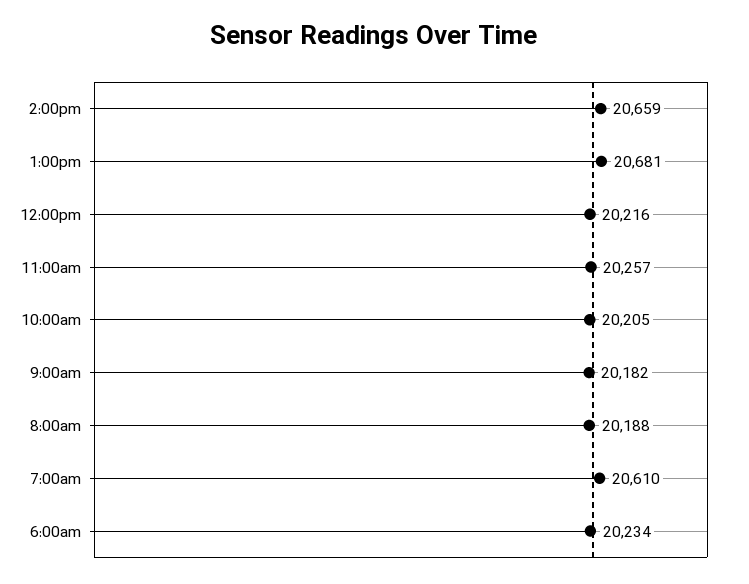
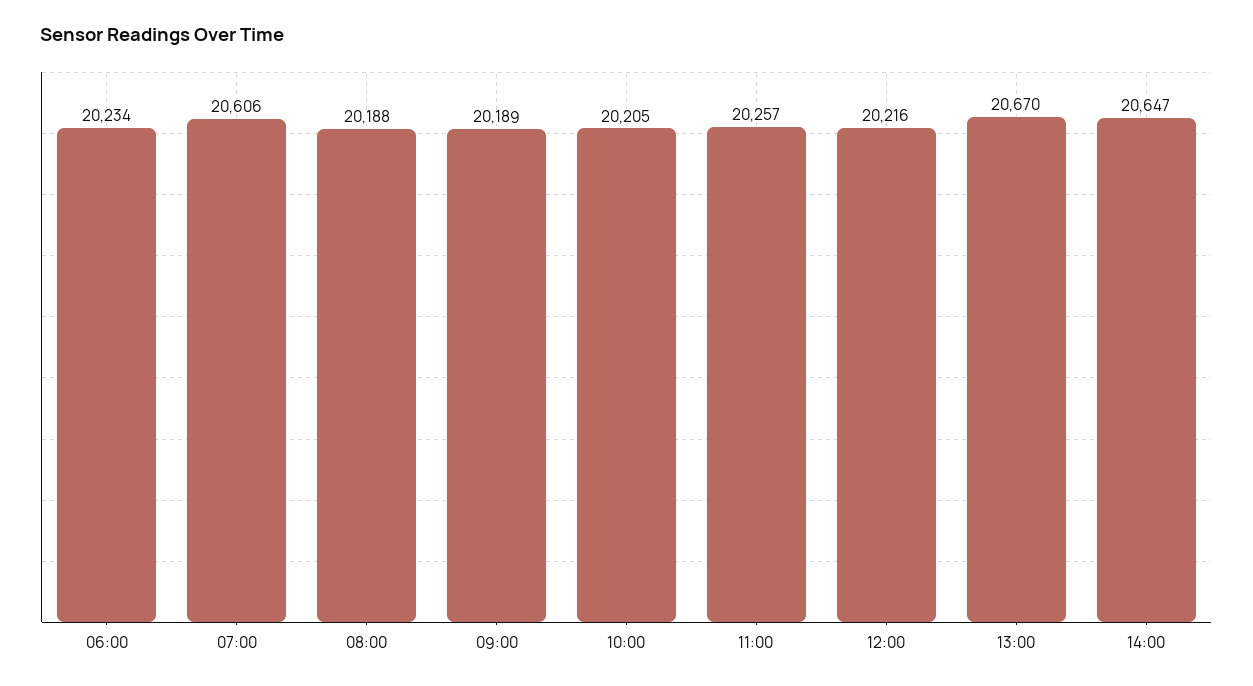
2:00pm: 20659 -> 20647
1:00pm: 20681 -> 20670
9:00am: 20182 -> 20189
7:00am: 20610 -> 20606

